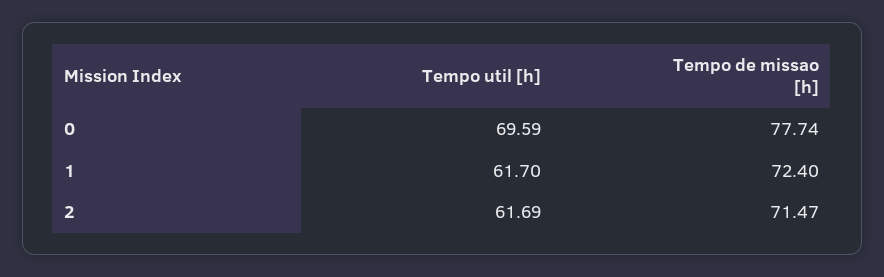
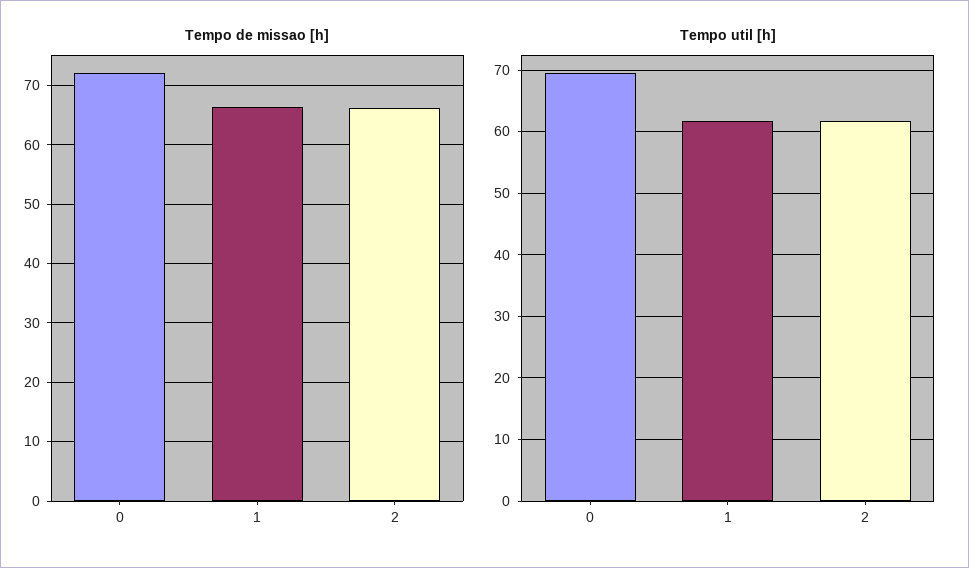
Tempo de missao [h], 0: 77.74 -> 72
Tempo de missao [h], 1: 72.4 -> 66
Tempo de missao [h], 2: 71.47 -> 66

